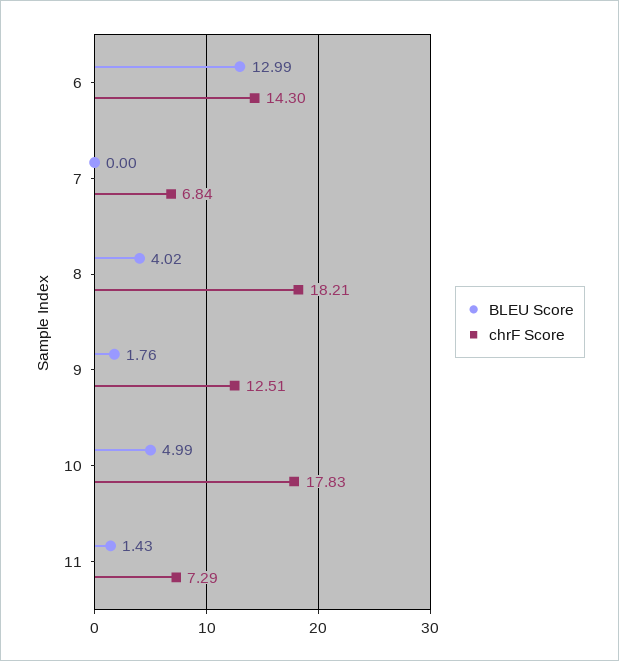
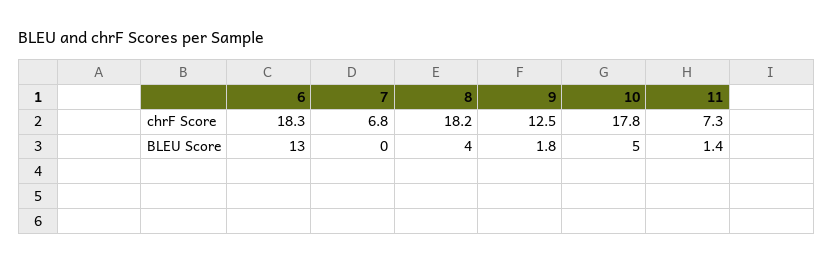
chrF Score, 6: 14.3 -> 18.3

